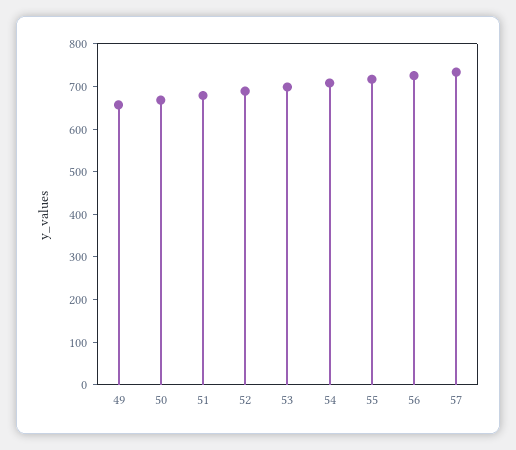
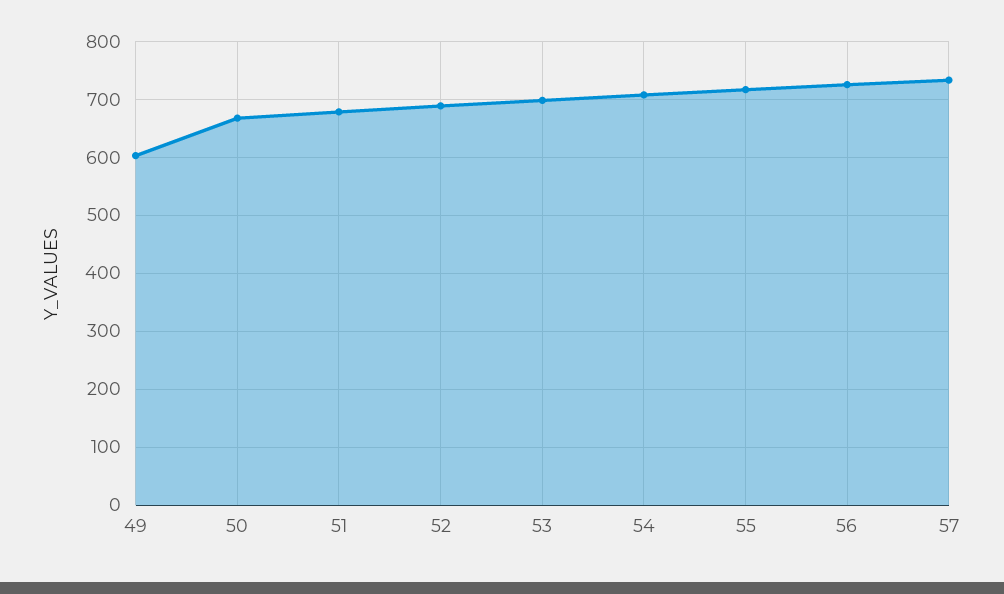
49: 660 -> 600

